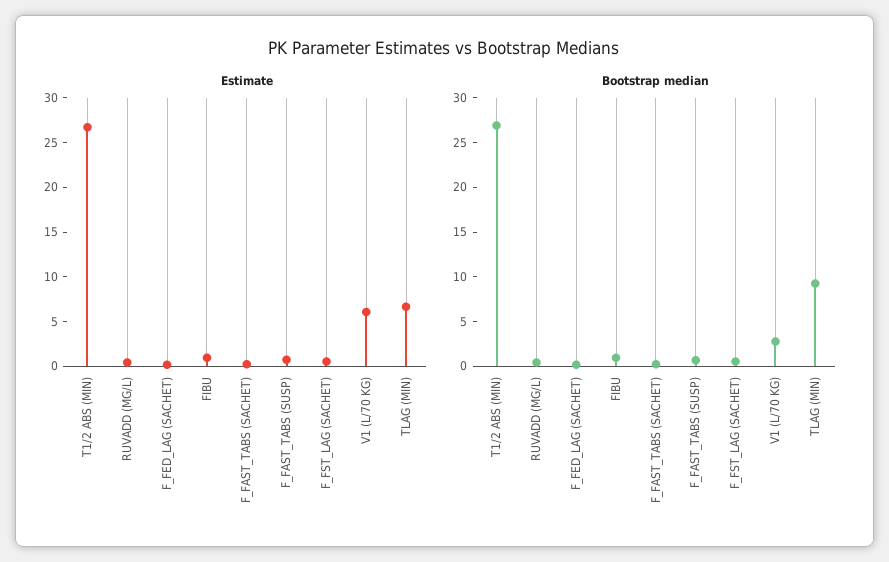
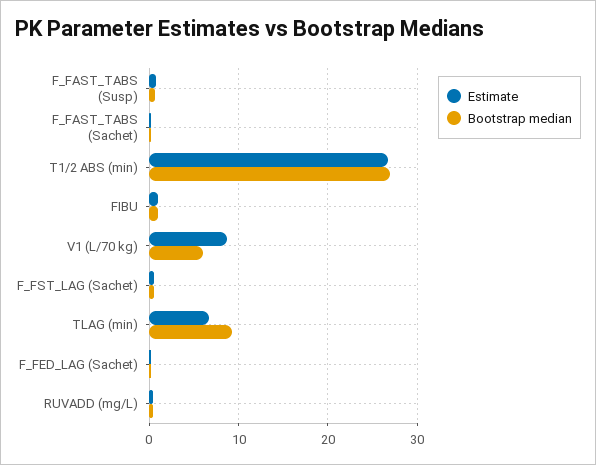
Estimate, V1 (L/70 KG): 6 -> 9
Bootstrap median, V1 (L/70 KG): 3 -> 6

